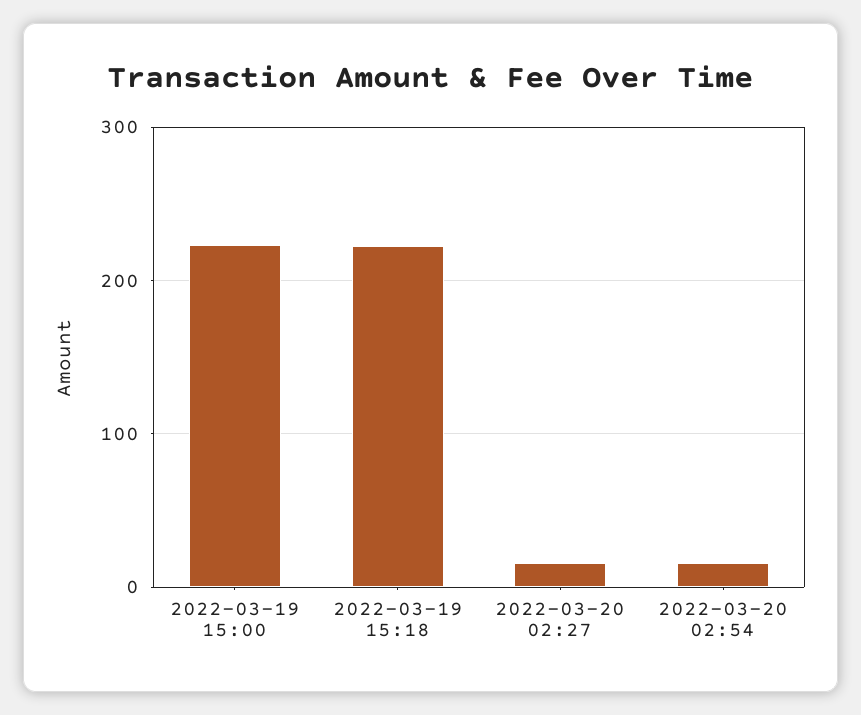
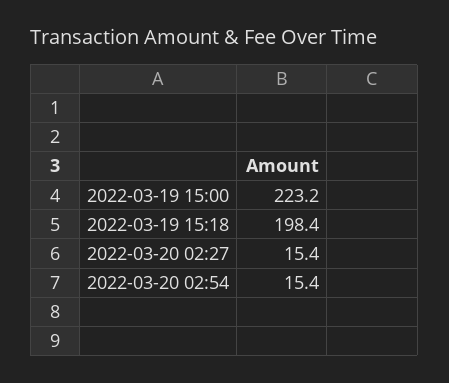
2022-03-19 15:18: 220 -> 198.4

